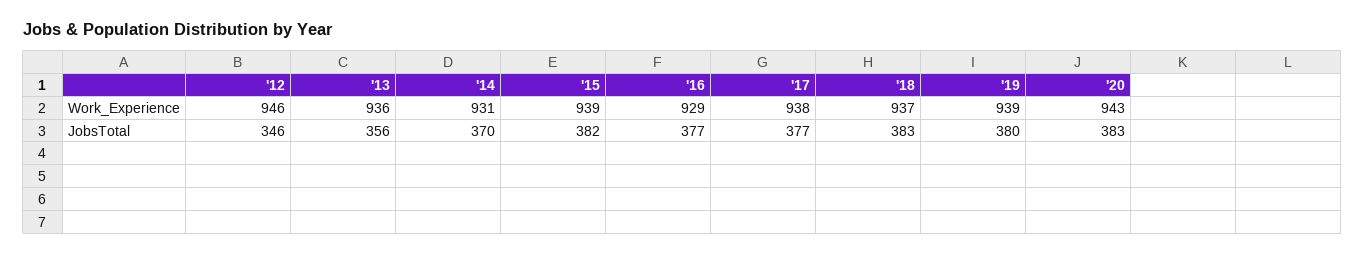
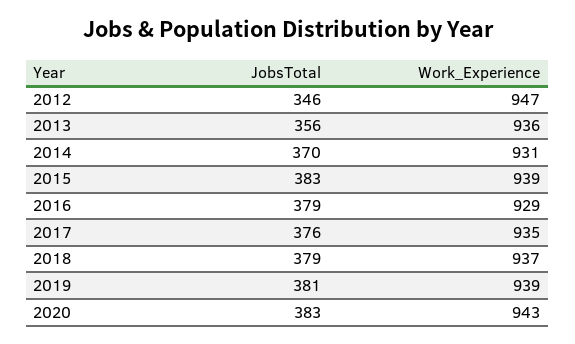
'12, Work_Experience: 946 -> 947
'17, Work_Experience: 938 -> 935
'15, JobsTotal: 382 -> 383
'16, JobsTotal: 377 -> 379
'17, JobsTotal: 377 -> 376
'18, JobsTotal: 383 -> 379
'19, JobsTotal: 380 -> 381

